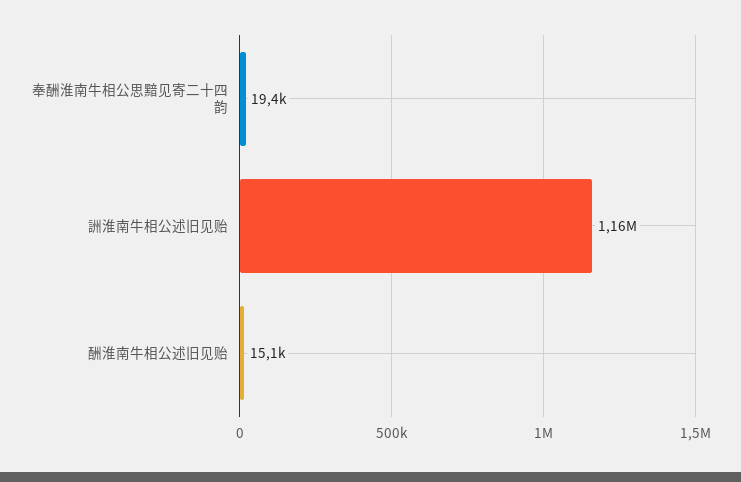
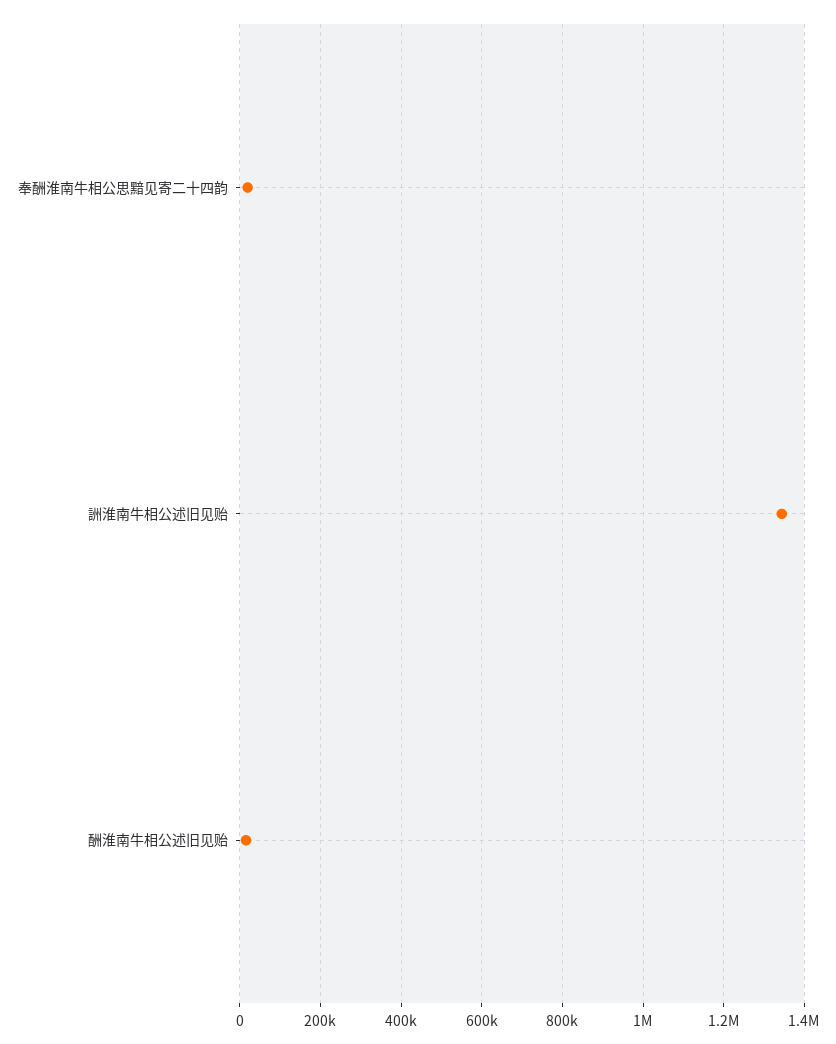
詶淮南牛相公述旧见贻: 1160000 -> 1340000

